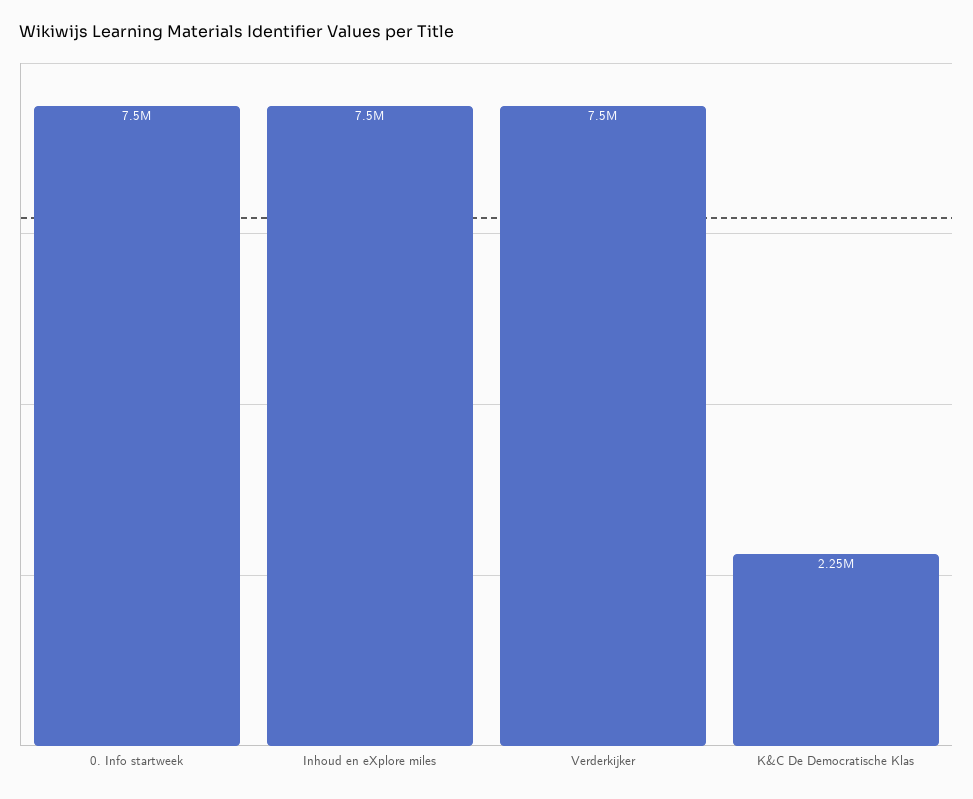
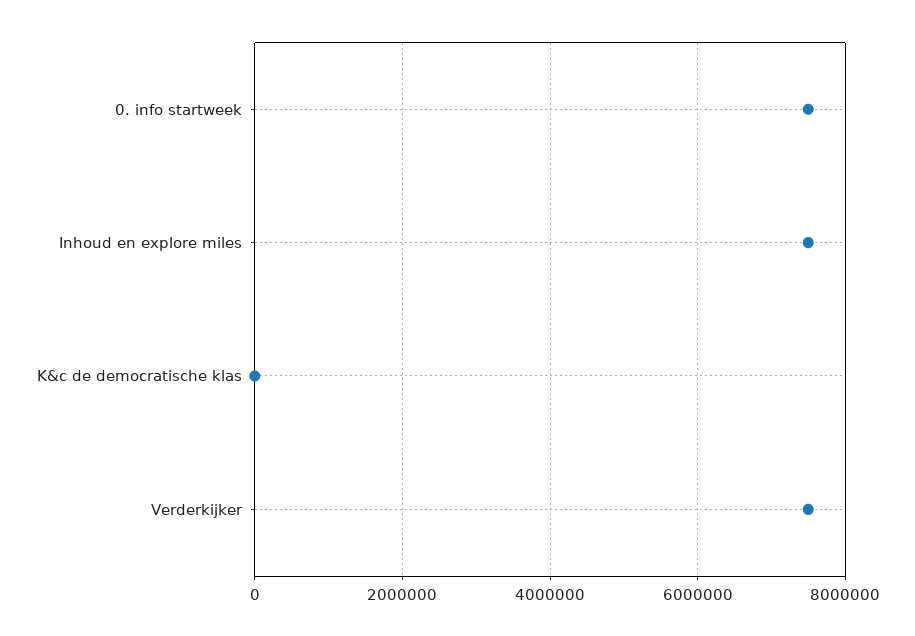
K&C De Democratische Klas: 2250000 -> 0

